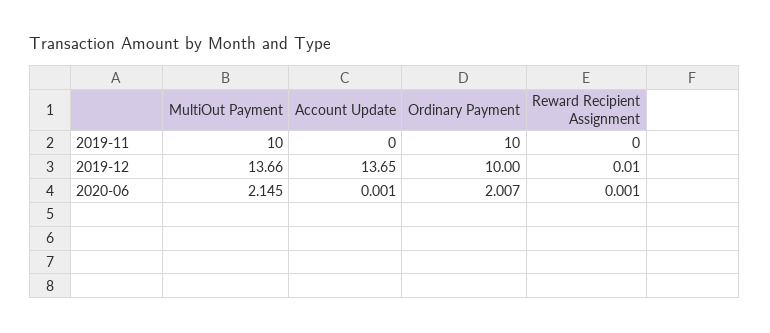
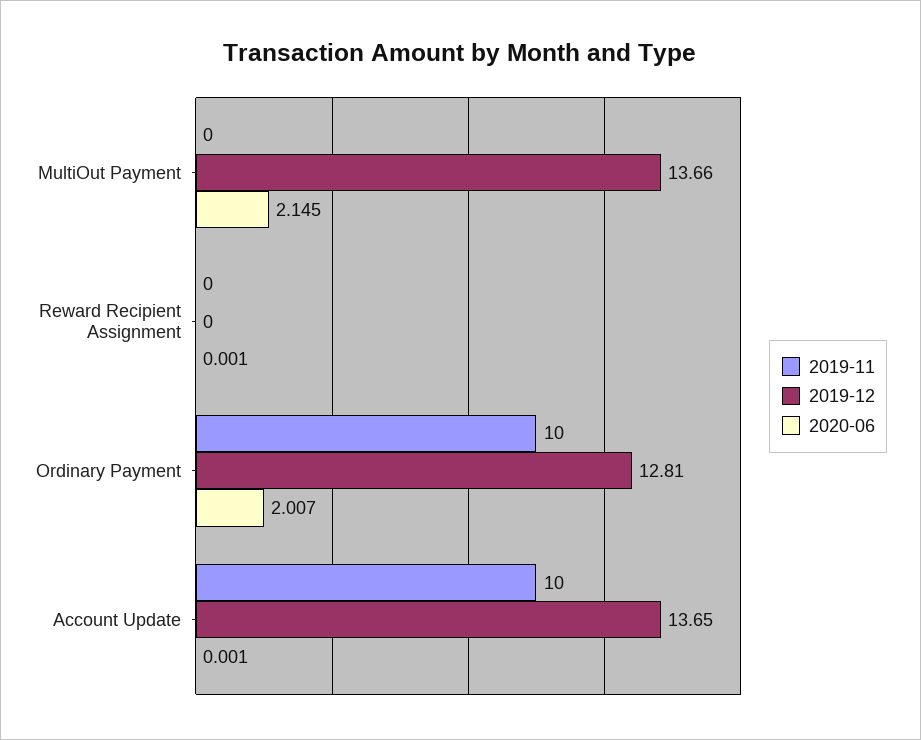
2019-11, MultiOut Payment: 10 -> 0
2019-11, Account Update: 0 -> 10
2019-12, Ordinary Payment: 10 -> 12.81
2019-12, Reward Recipient Assignment: 0.01 -> 0

